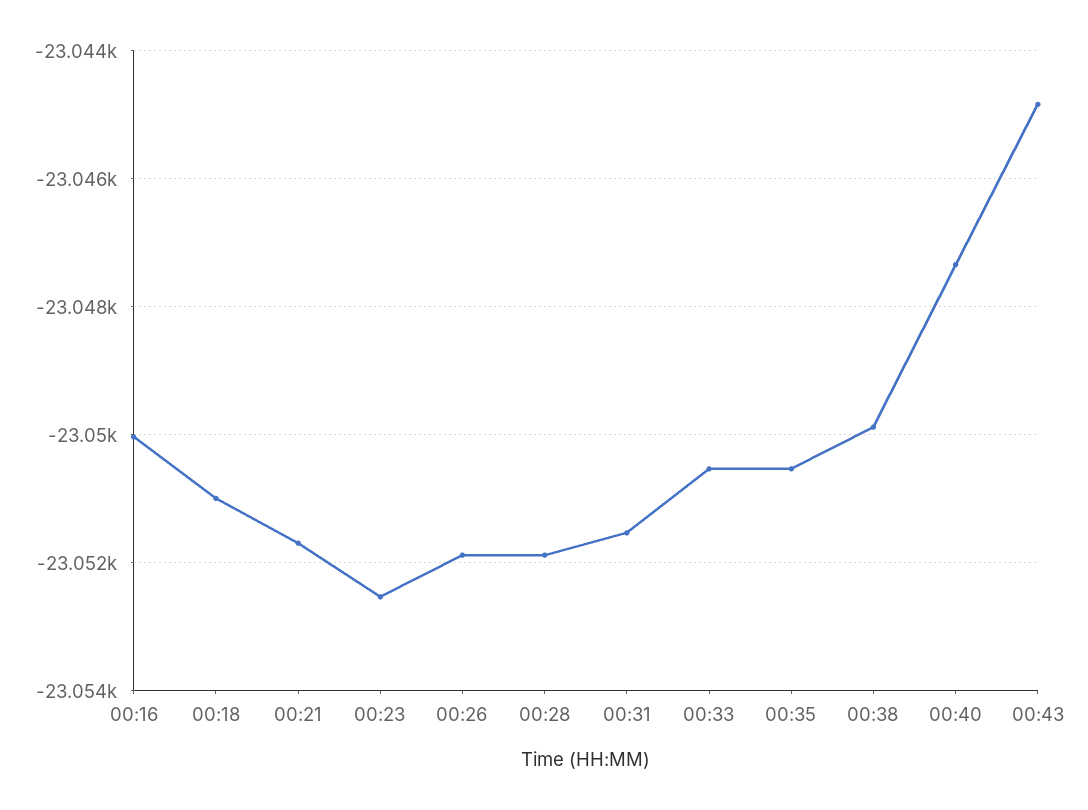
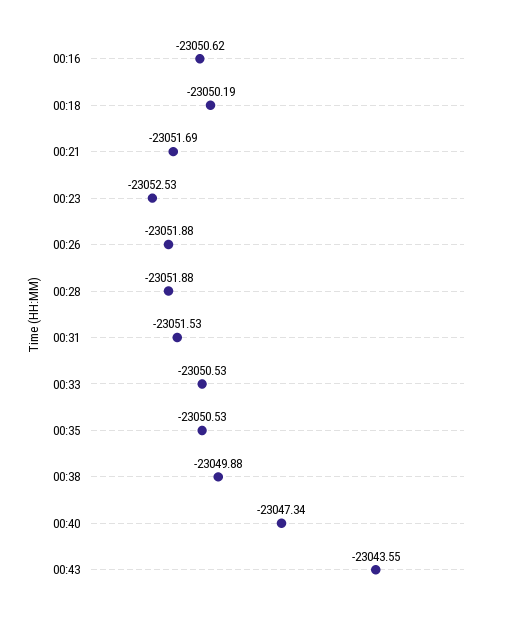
00:16: -23050 -> -23050.62
00:18: -23051 -> -23050.19
00:43: -23044.8 -> -23043.55

